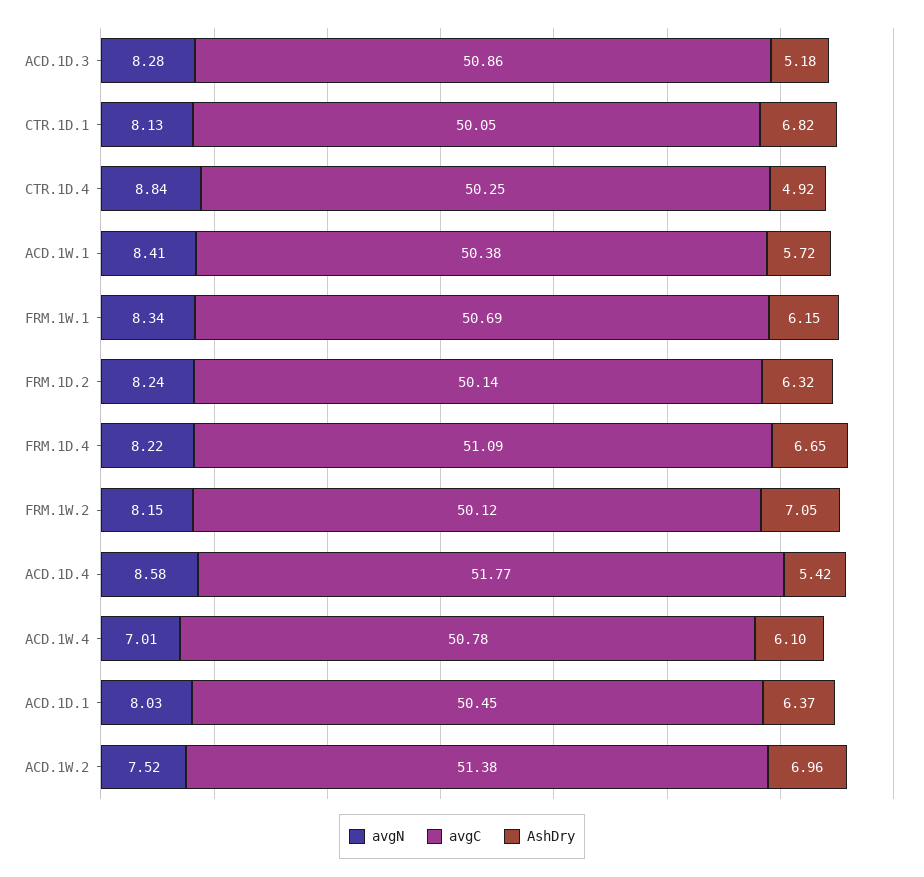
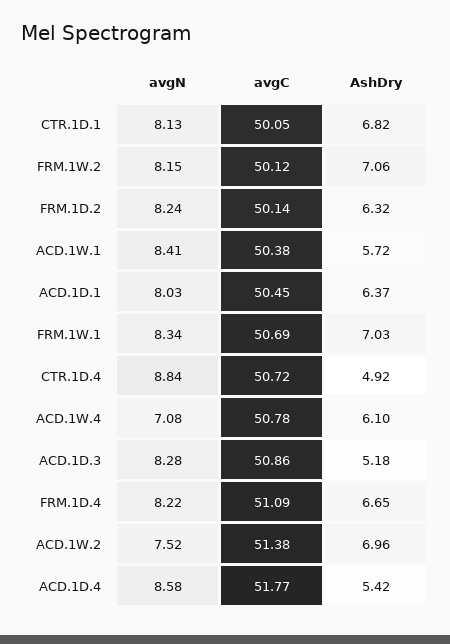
avgC, CTR.1D.4: 50.25 -> 50.72
AshDry, FRM.1W.1: 6.15 -> 7.03
AshDry, FRM.1W.2: 7.05 -> 7.06
avgN, ACD.1W.4: 7.01 -> 7.08

